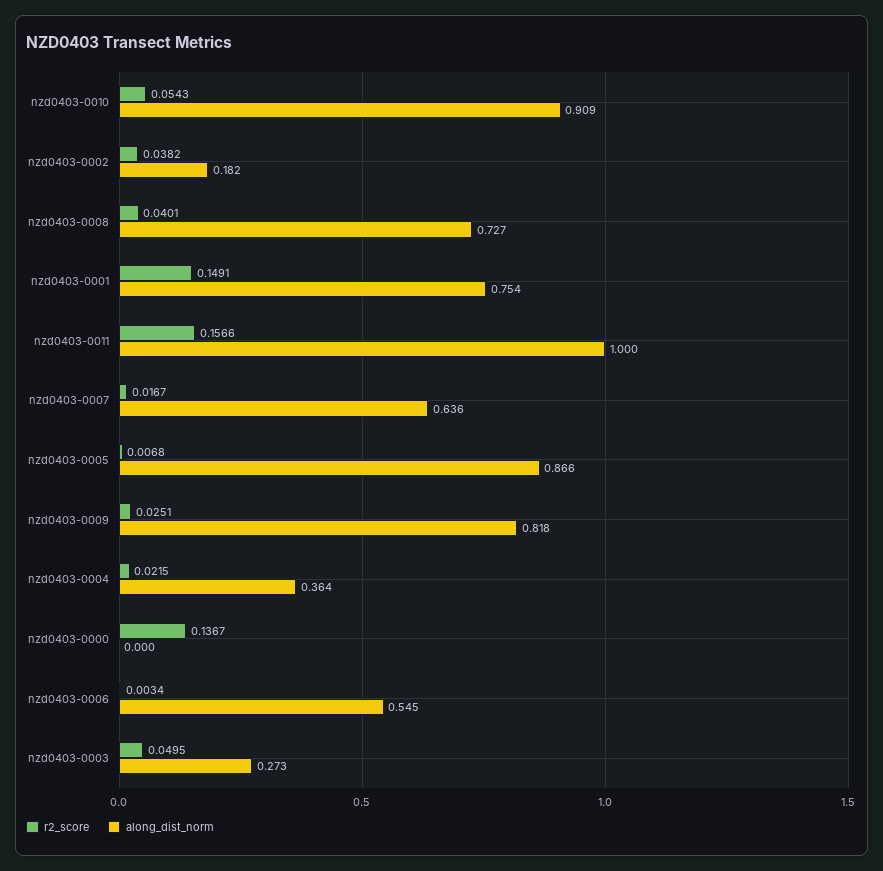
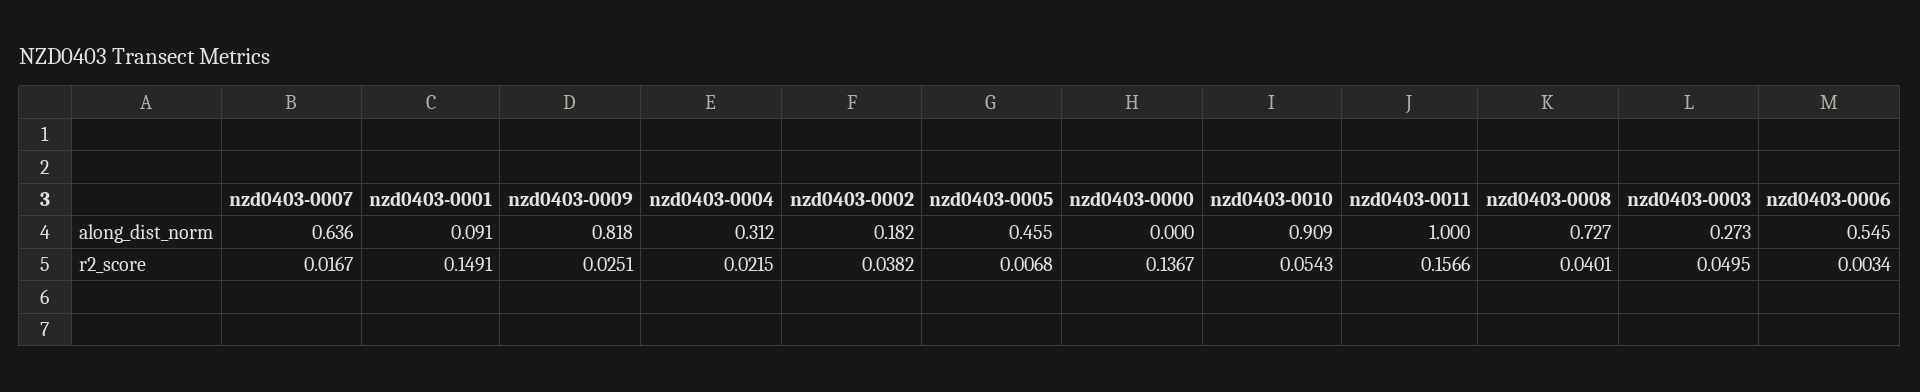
along_dist_norm, nzd0403-0001: 0.754 -> 0.091
along_dist_norm, nzd0403-0005: 0.866 -> 0.455
along_dist_norm, nzd0403-0004: 0.364 -> 0.312

